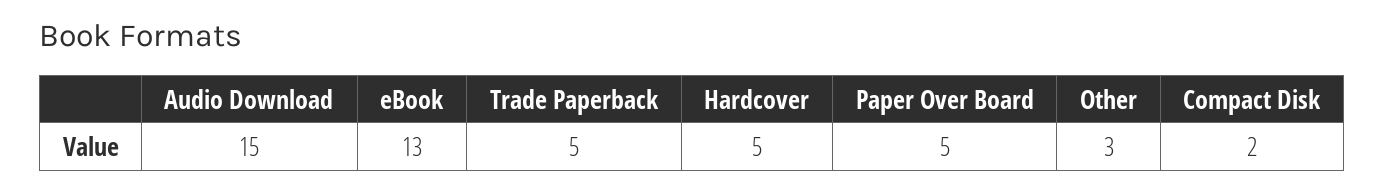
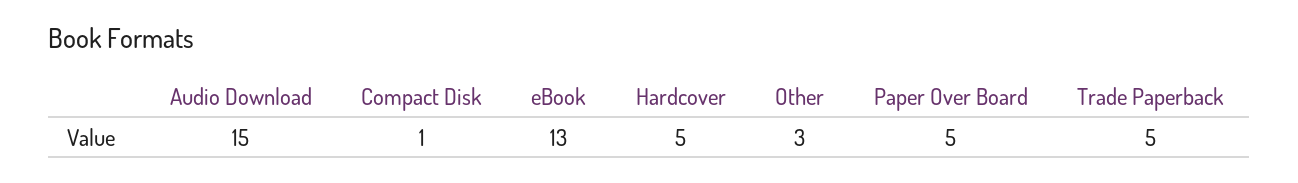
Compact Disk: 2 -> 1

